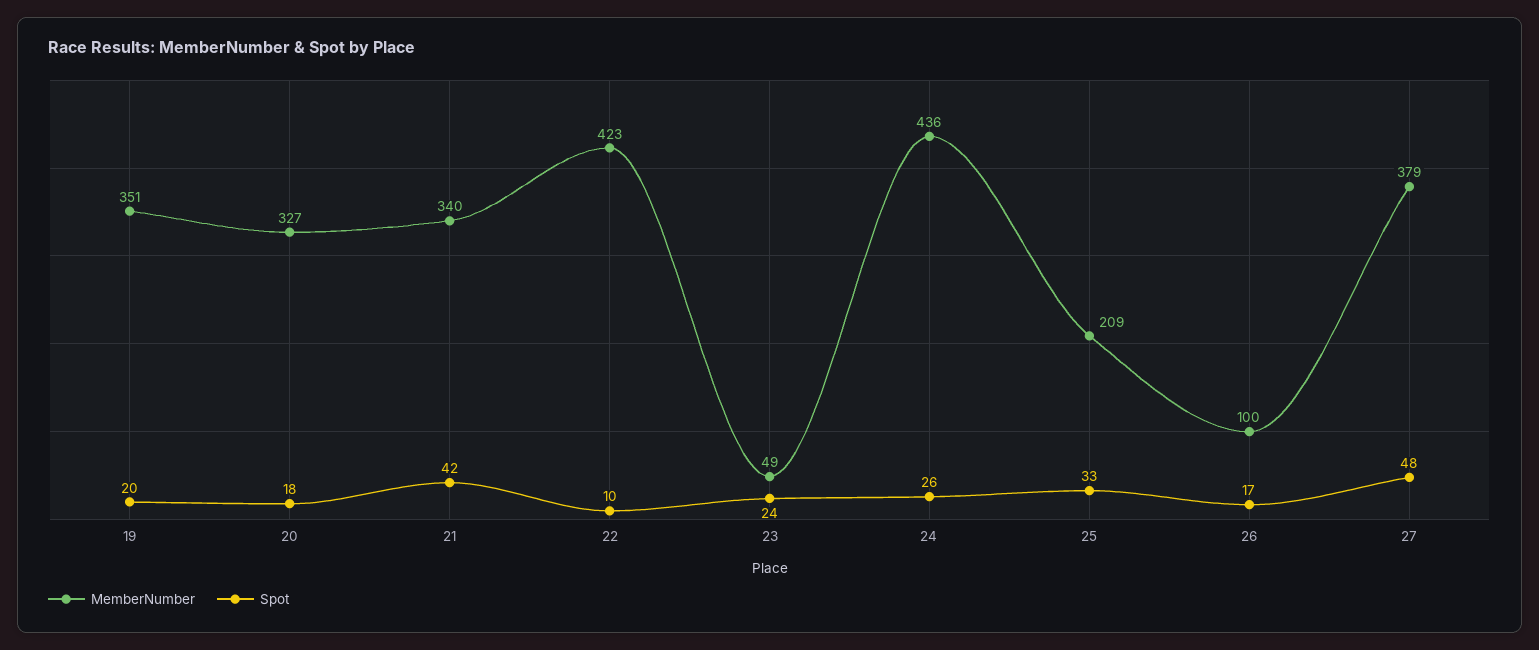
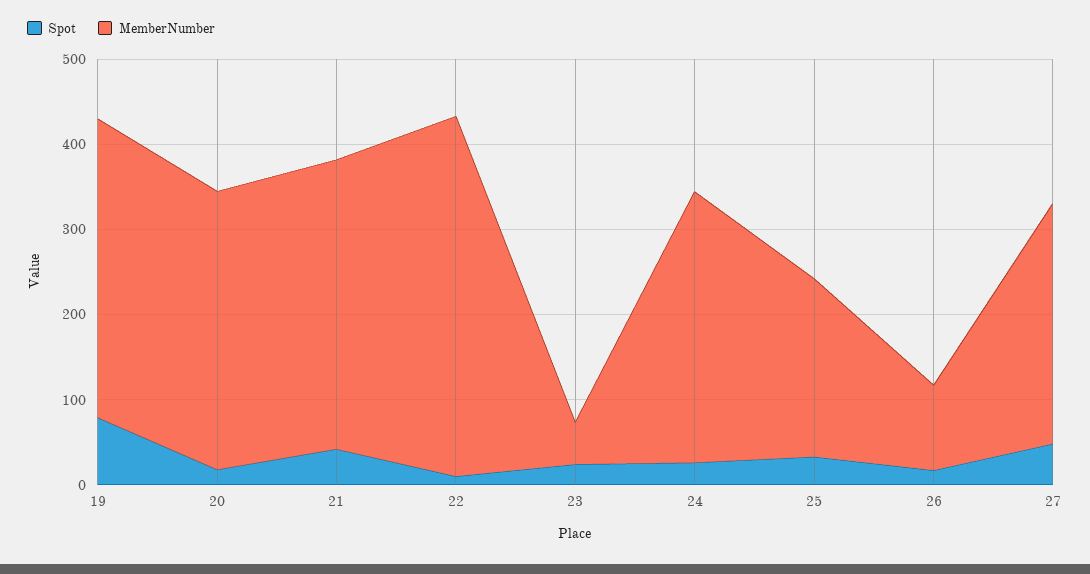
Spot, 19: 20 -> 80
MemberNumber, 24: 436 -> 320
MemberNumber, 27: 379 -> 280

